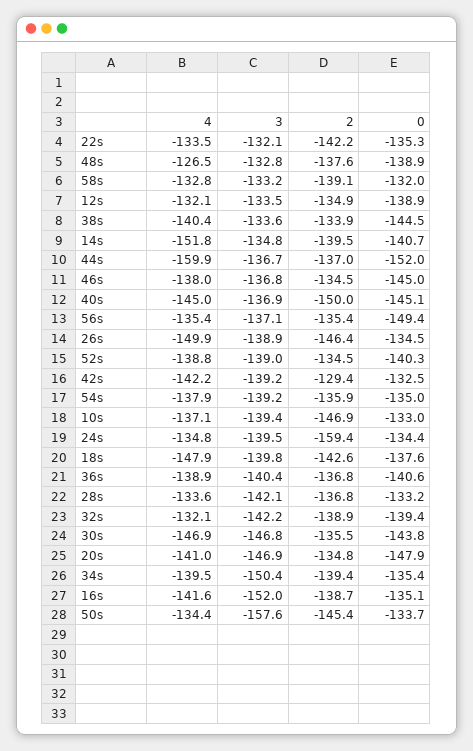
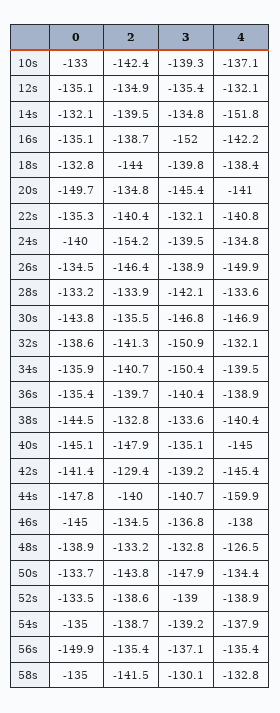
4, 22s: -133.5 -> -140.8
2, 22s: -142.2 -> -140.4
2, 48s: -137.6 -> -133.2
3, 58s: -133.2 -> -130.1
2, 58s: -139.1 -> -141.5
0, 58s: -132 -> -135
3, 12s: -133.5 -> -135.4
0, 12s: -138.9 -> -135.1
2, 38s: -133.9 -> -132.8
0, 14s: -140.7 -> -132.1
3, 44s: -136.7 -> -140.7
2, 44s: -137 -> -140
0, 44s: -152 -> -147.8
3, 40s: -136.9 -> -135.1
2, 40s: -150 -> -147.9
0, 56s: -149.4 -> -149.9
4, 52s: -138.8 -> -138.9
2, 52s: -134.5 -> -138.6
0, 52s: -140.3 -> -133.5
4, 42s: -142.2 -> -145.4
0, 42s: -132.5 -> -141.4
2, 54s: -135.9 -> -138.7
3, 10s: -139.4 -> -139.3
2, 10s: -146.9 -> -142.4
2, 24s: -159.4 -> -154.2
0, 24s: -134.4 -> -140
4, 18s: -147.9 -> -138.4
2, 18s: -142.6 -> -144
0, 18s: -137.6 -> -132.8
2, 36s: -136.8 -> -139.7
0, 36s: -140.6 -> -135.4
2, 28s: -136.8 -> -133.9
3, 32s: -142.2 -> -150.9
2, 32s: -138.9 -> -141.3
0, 32s: -139.4 -> -138.6
3, 20s: -146.9 -> -145.4
0, 20s: -147.9 -> -149.7
2, 34s: -139.4 -> -140.7
0, 34s: -135.4 -> -135.9
4, 16s: -141.6 -> -142.2
3, 50s: -157.6 -> -147.9
2, 50s: -145.4 -> -143.8

